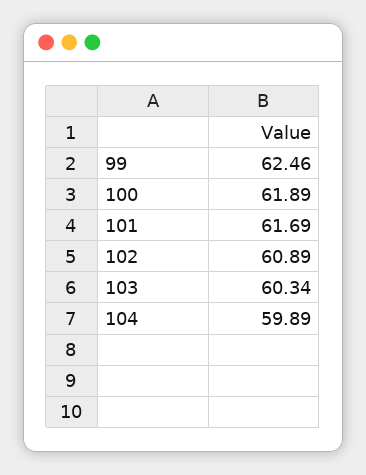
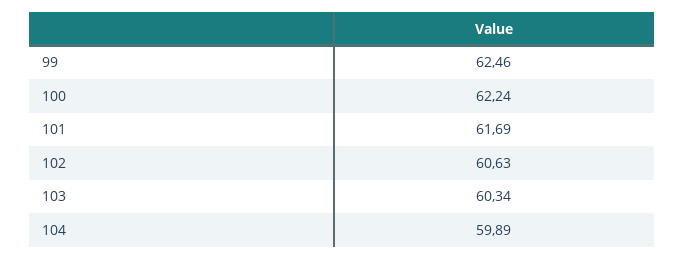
100: 61.89 -> 62.24
102: 60.89 -> 60.63

